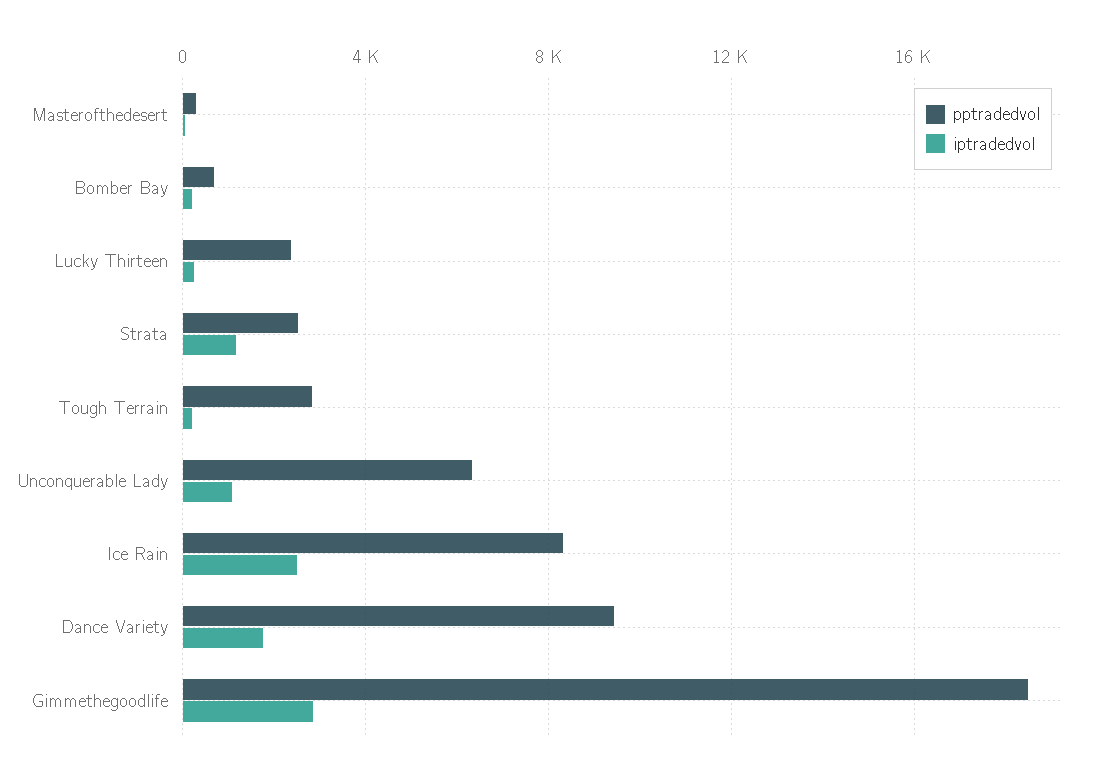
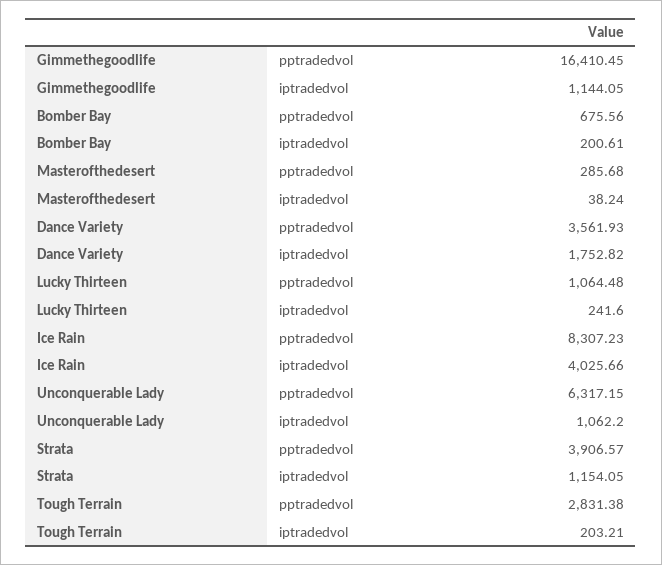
pptradedvol, Lucky Thirteen: 2500 -> 1064.48
pptradedvol, Strata: 2500 -> 3906.57
iptradedvol, Ice Rain: 2500 -> 4025.66
pptradedvol, Dance Variety: 9500 -> 3561.93
pptradedvol, Gimmethegoodlife: 18500 -> 16410.45
iptradedvol, Gimmethegoodlife: 3000 -> 1144.05

